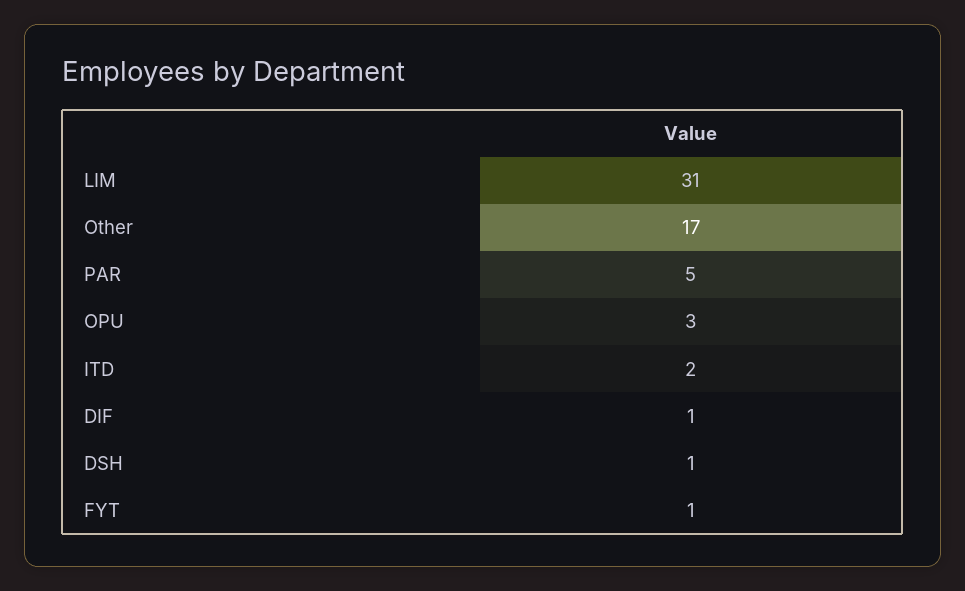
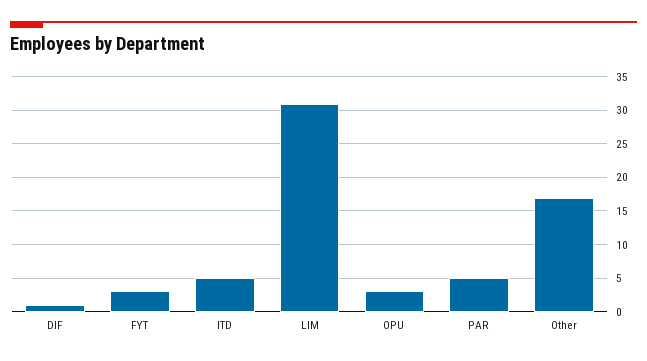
ITD: 2 -> 5
DSH: 1 -> none
FYT: 1 -> 3

